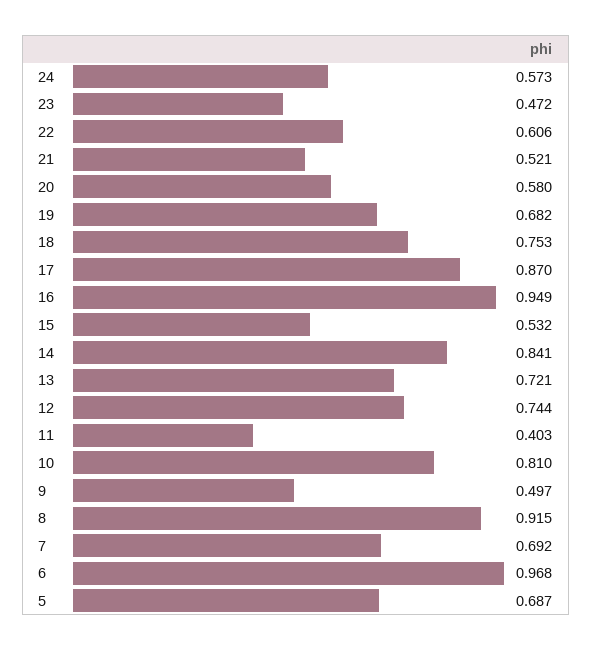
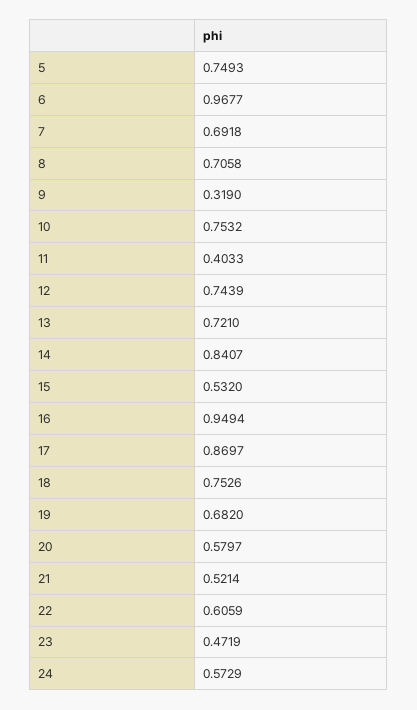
10: 0.81 -> 0.7532
9: 0.497 -> 0.319
8: 0.915 -> 0.7058
5: 0.687 -> 0.7493

